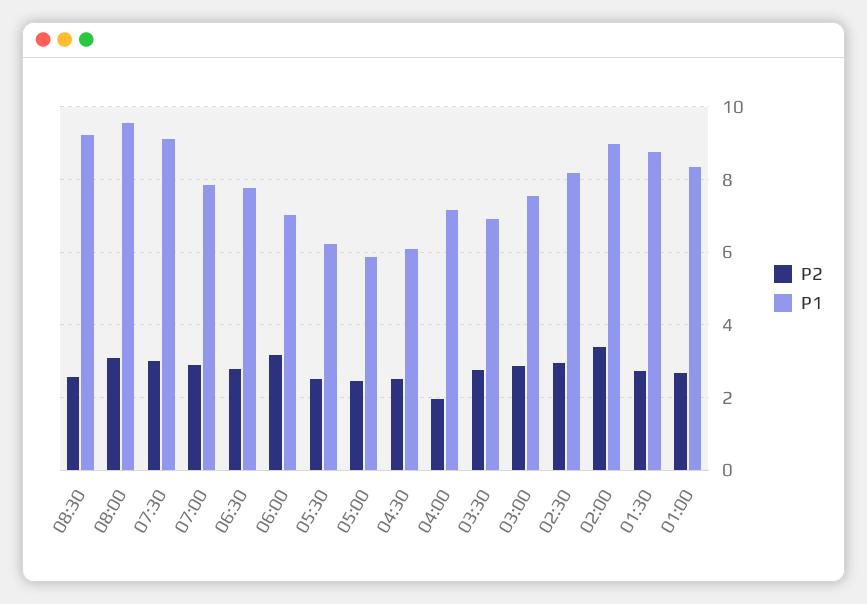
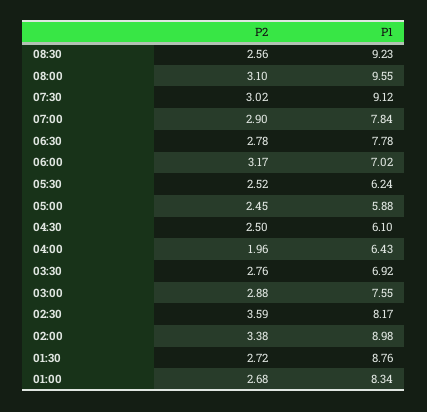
P1, 04:00: 7.2 -> 6.43
P2, 02:30: 3 -> 3.59

